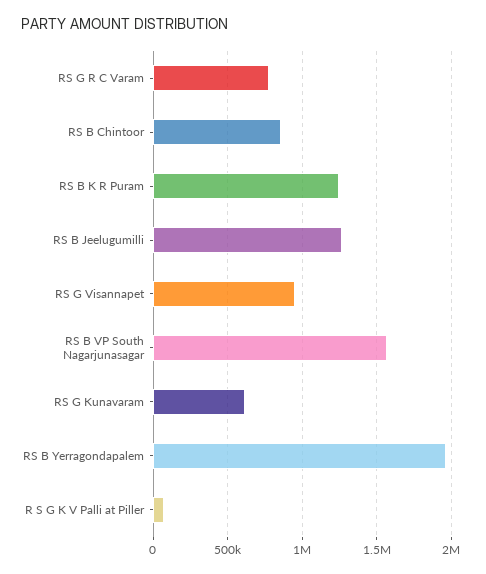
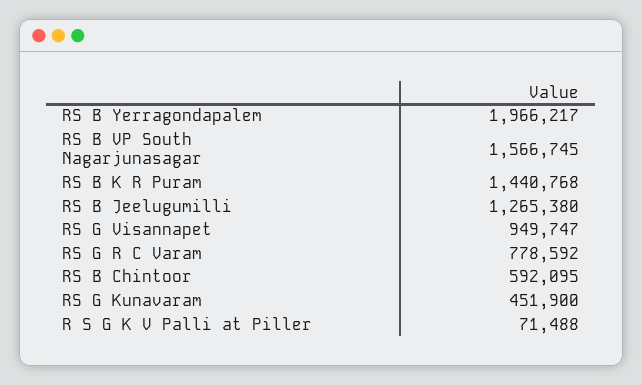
RS B Chintoor: 850000 -> 592095
RS B K R Puram: 1250000 -> 1440768
RS G Kunavaram: 600000 -> 451900

